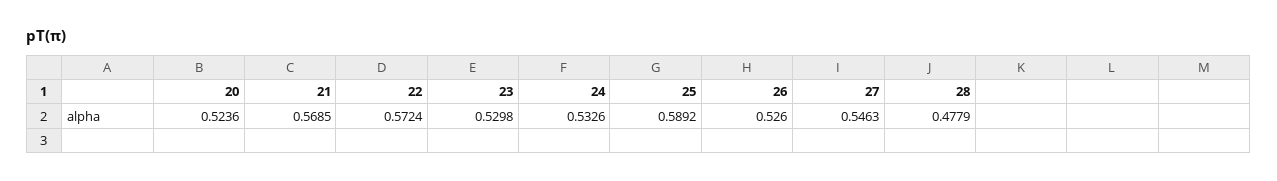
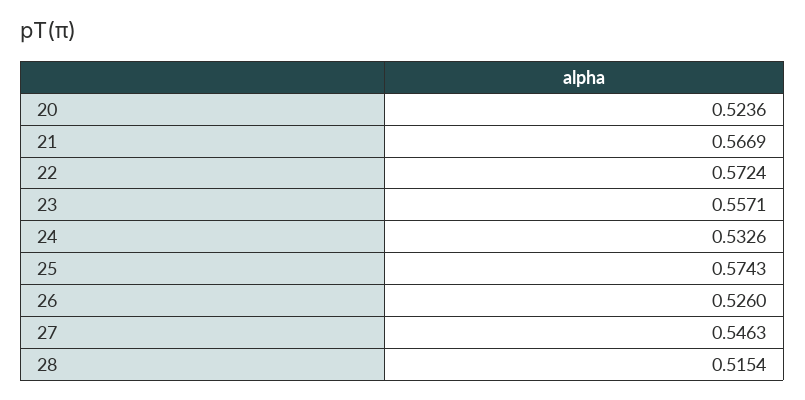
21: 0.5685 -> 0.5669
23: 0.5298 -> 0.5571
25: 0.5892 -> 0.5743
28: 0.4779 -> 0.5154

